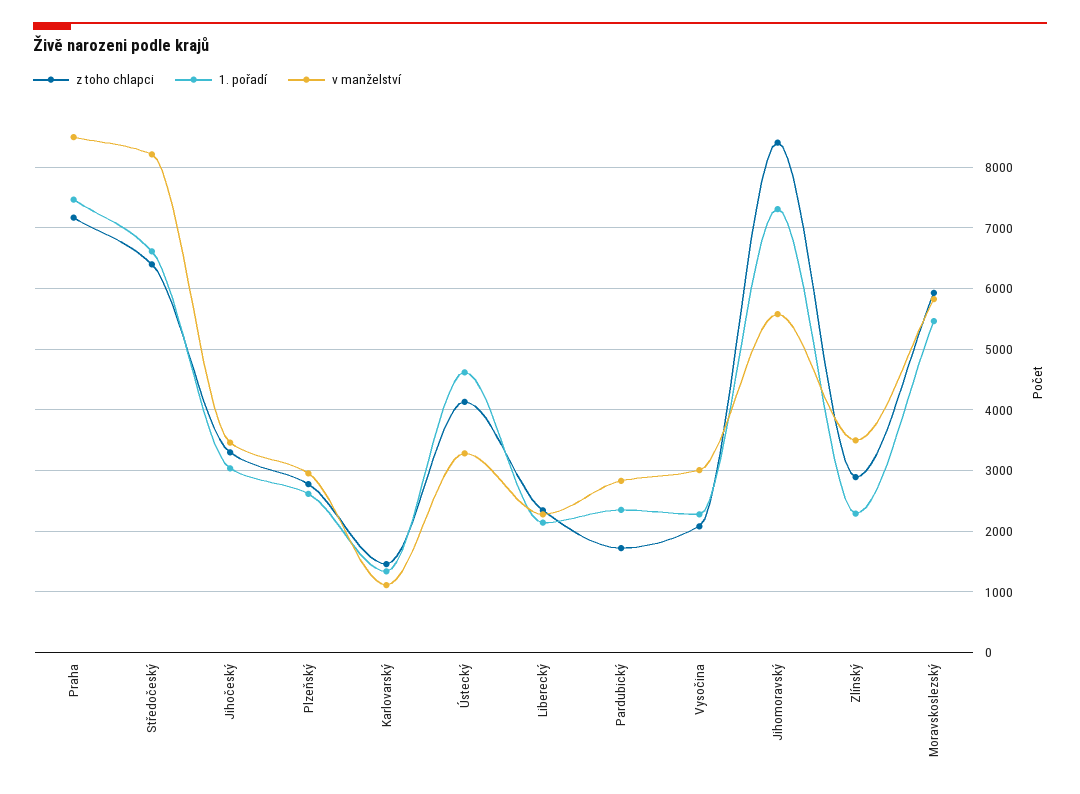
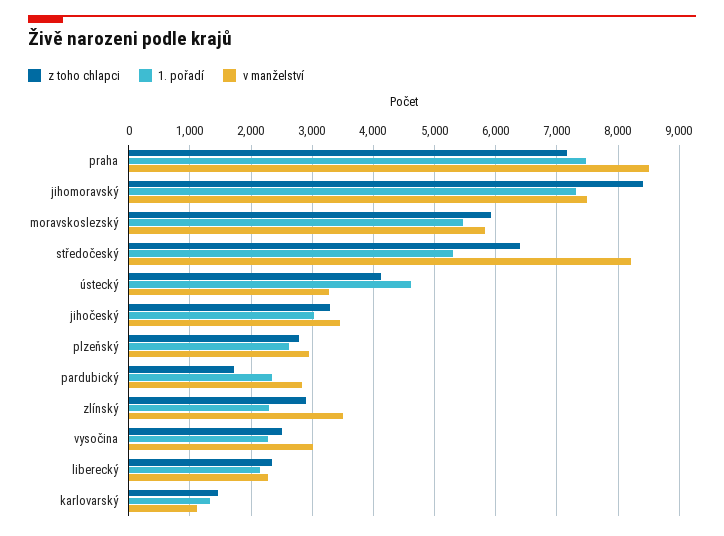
1. pořadí, Středočeský: 6600 -> 5300
z toho chlapci, Vysočina: 2100 -> 2500
v manželství, Jihomoravský: 5600 -> 7500

